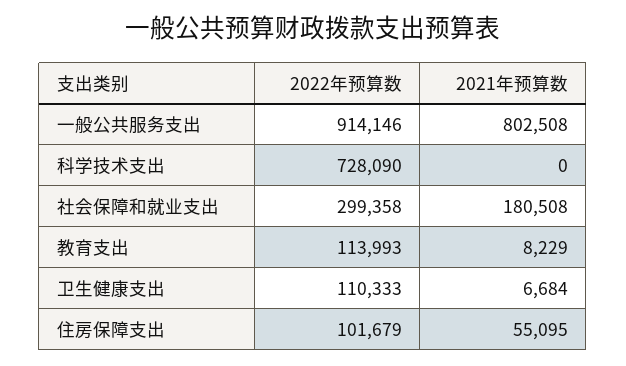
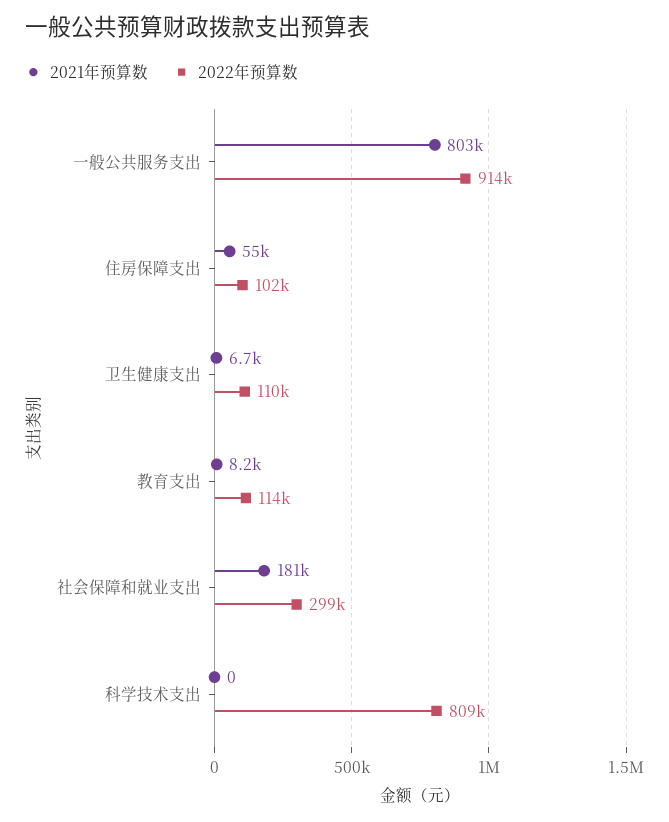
2022年预算数, 科学技术支出: 728090 -> 809000

